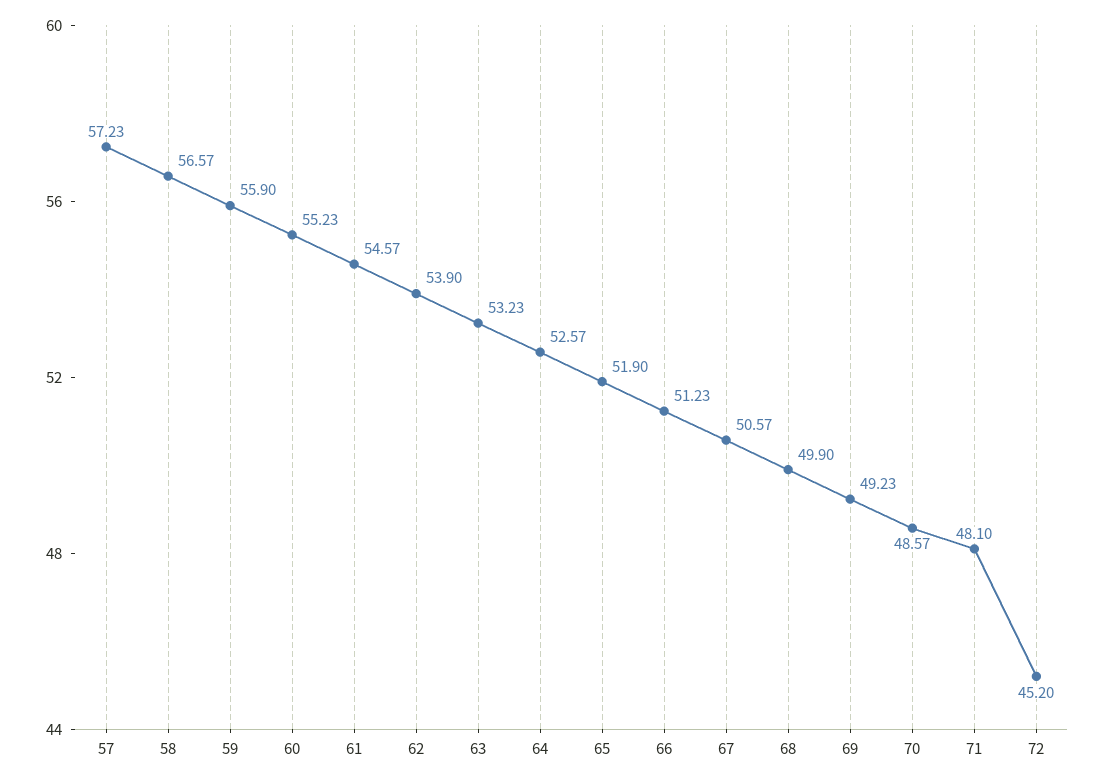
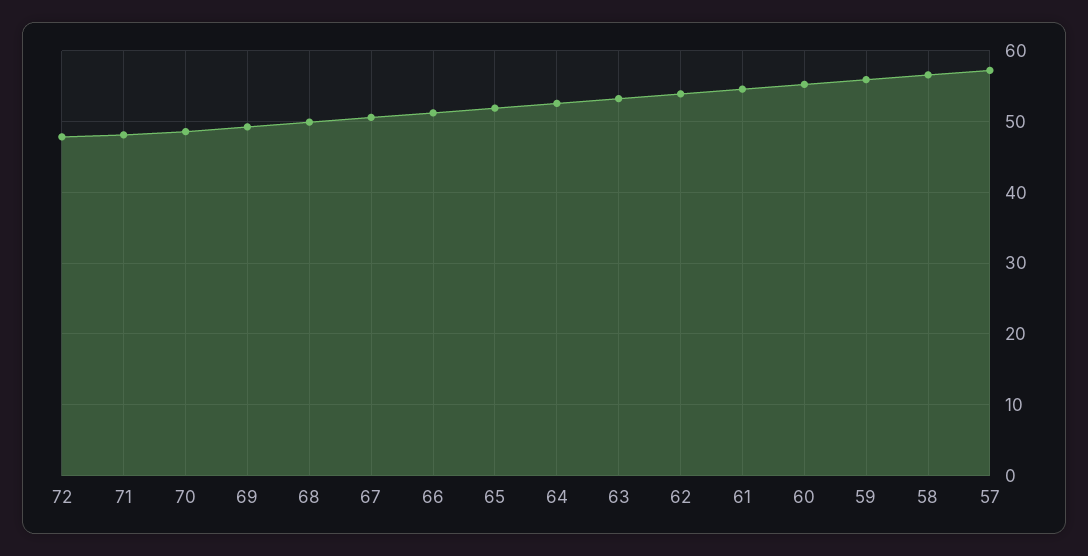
72: 45.2 -> 48

